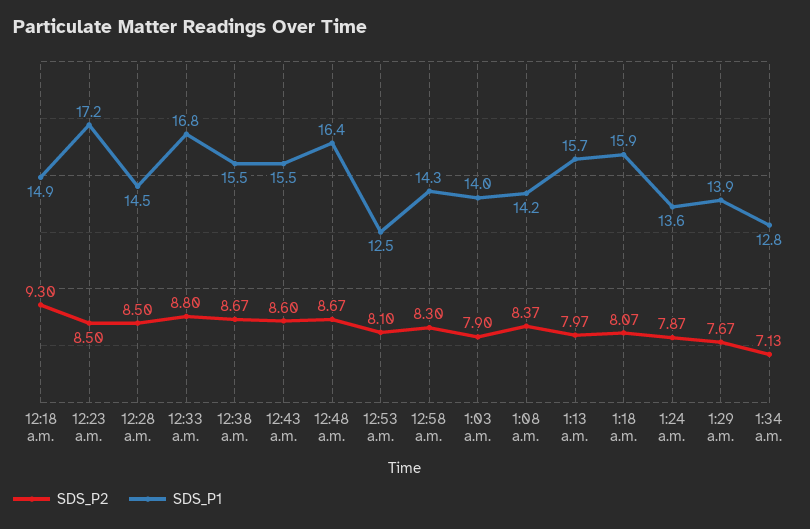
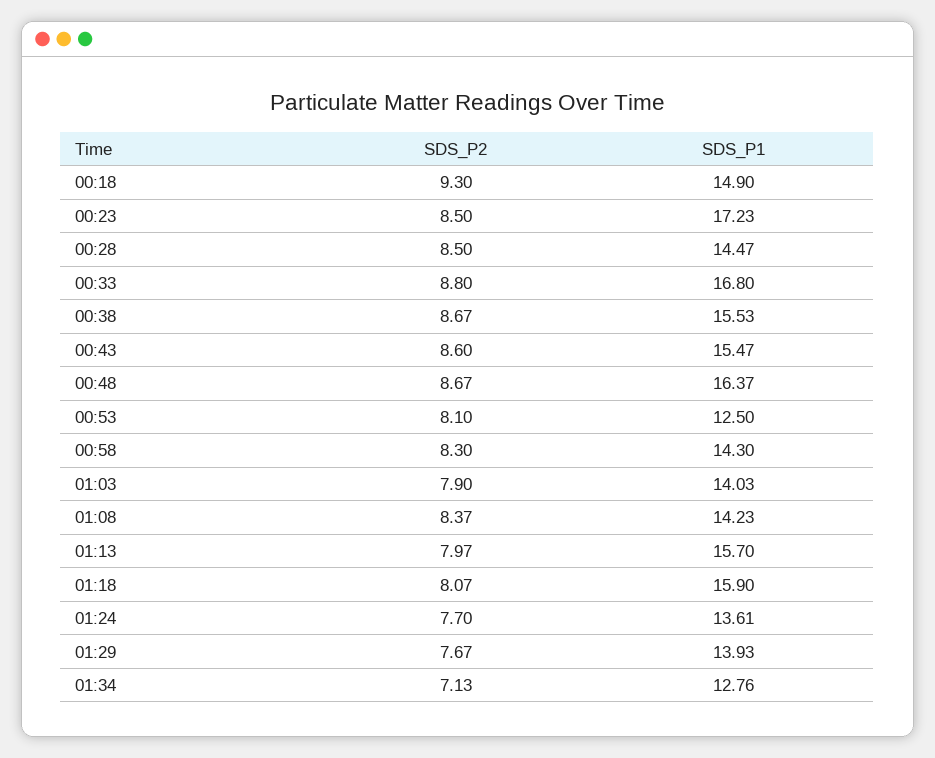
SDS_P2, 1:24 a.m.: 7.87 -> 7.7

